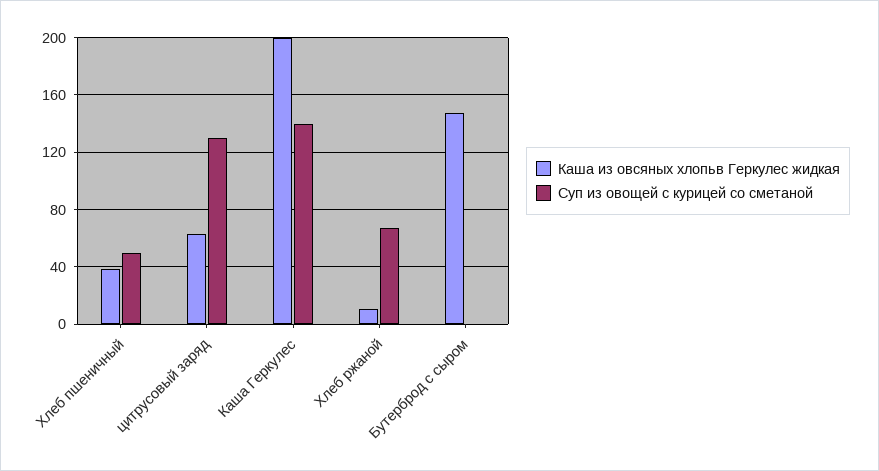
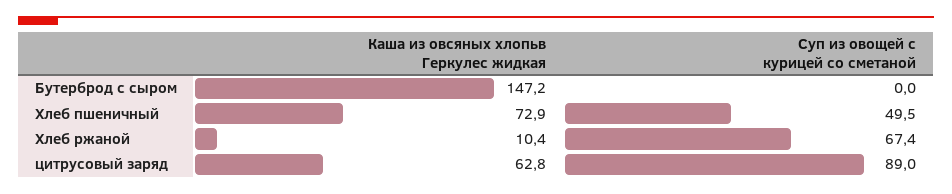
Каша из овсяных хлопьв Геркулес жидкая, Хлеб пшеничный: 40 -> 72.9
Суп из овощей с курицей со сметаной, цитрусовый заряд: 130 -> 89
Каша из овсяных хлопьв Геркулес жидкая, Каша Геркулес: 200 -> none
Суп из овощей с курицей со сметаной, Каша Геркулес: 140 -> none

